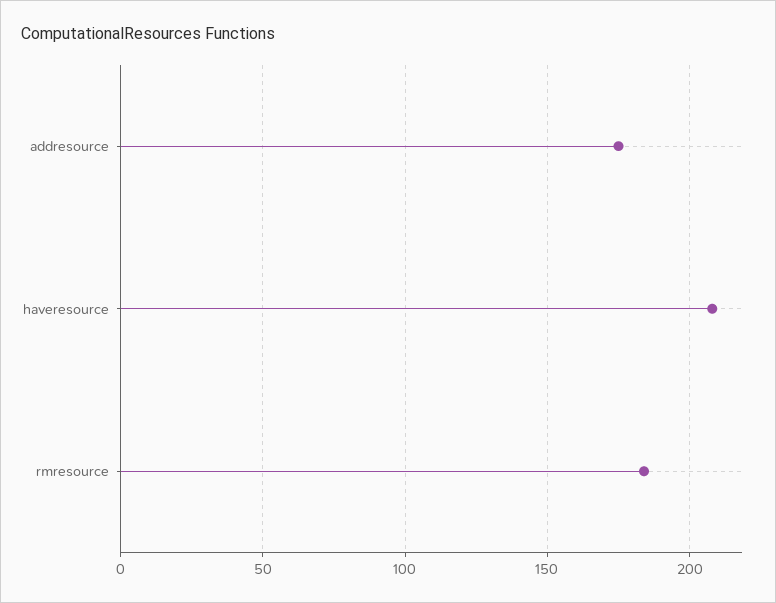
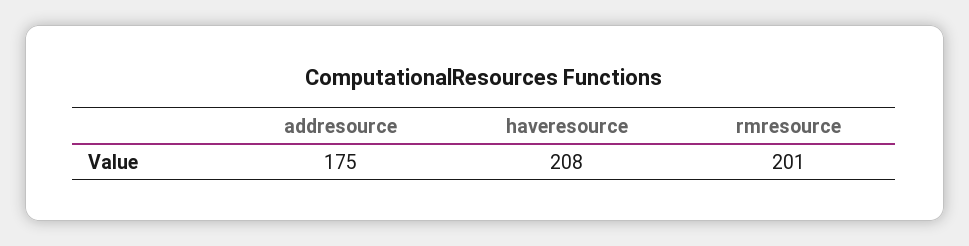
rmresource: 185 -> 201

